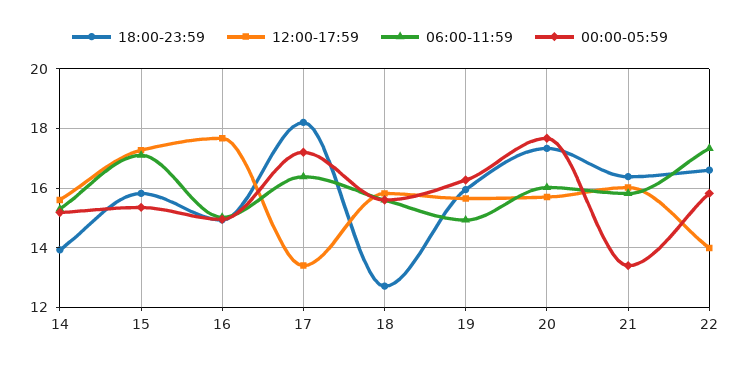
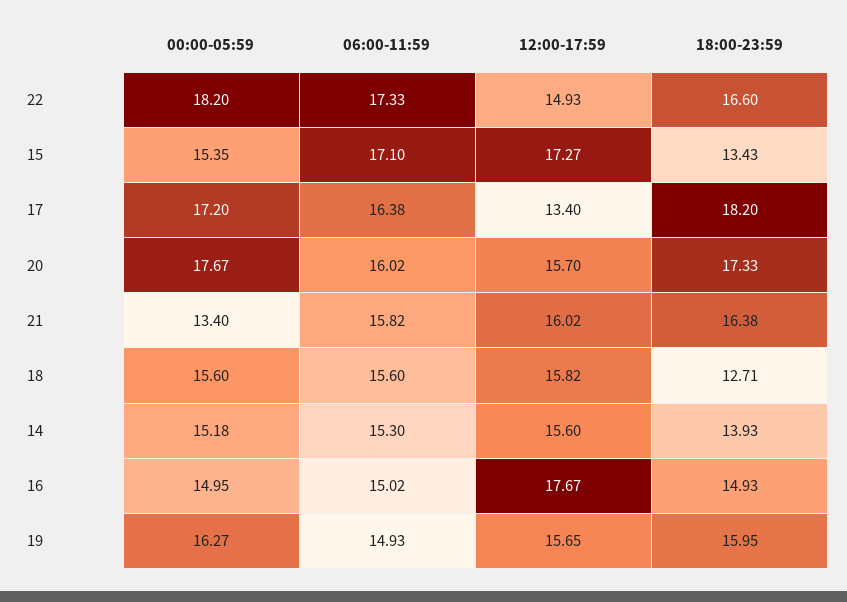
18:00-23:59, 15: 15.75 -> 13.43
12:00-17:59, 22: 14 -> 14.93
00:00-05:59, 22: 15.75 -> 18.2

